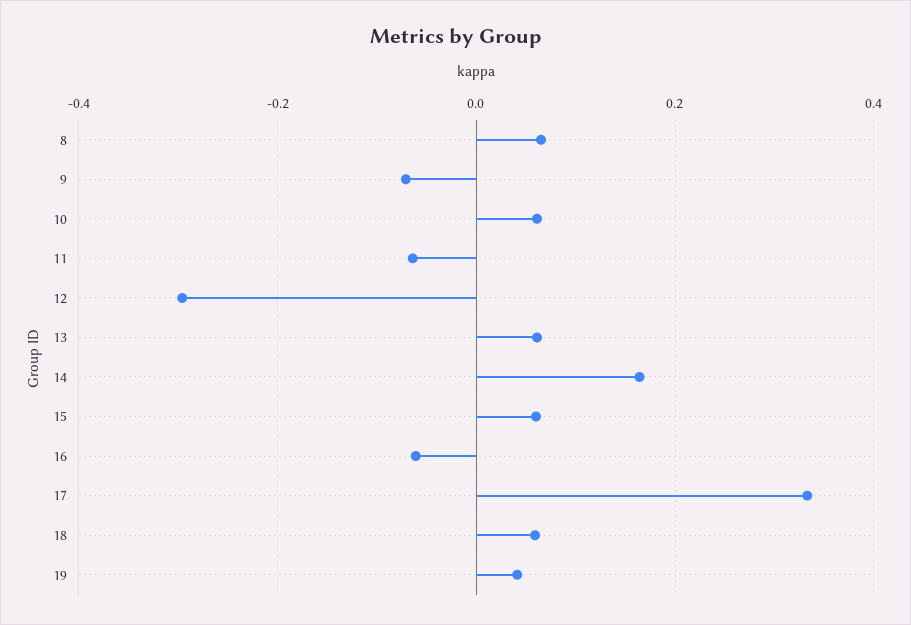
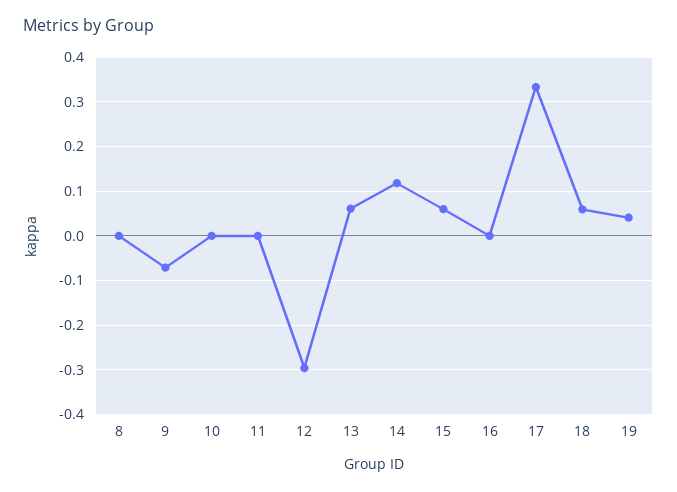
8: 0.06 -> 0
10: 0.06 -> 0
11: -0.06 -> 0
14: 0.16 -> 0.12
16: -0.06 -> 0

